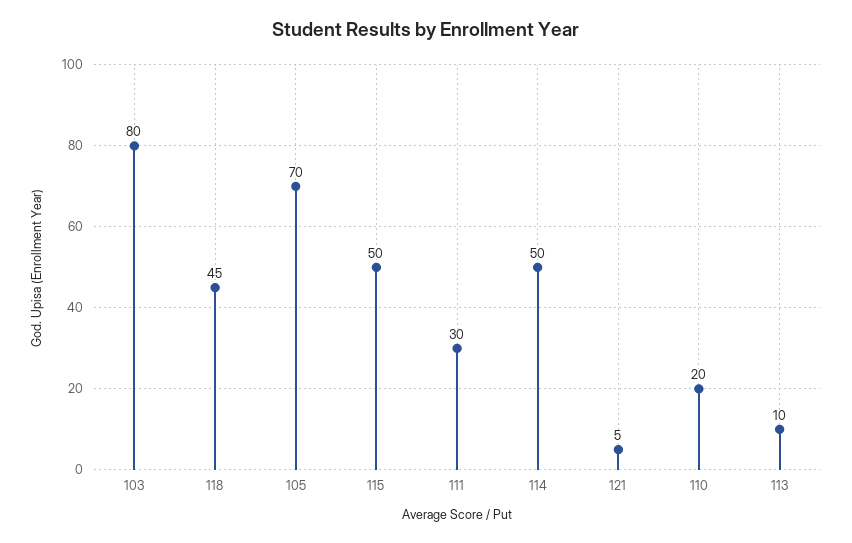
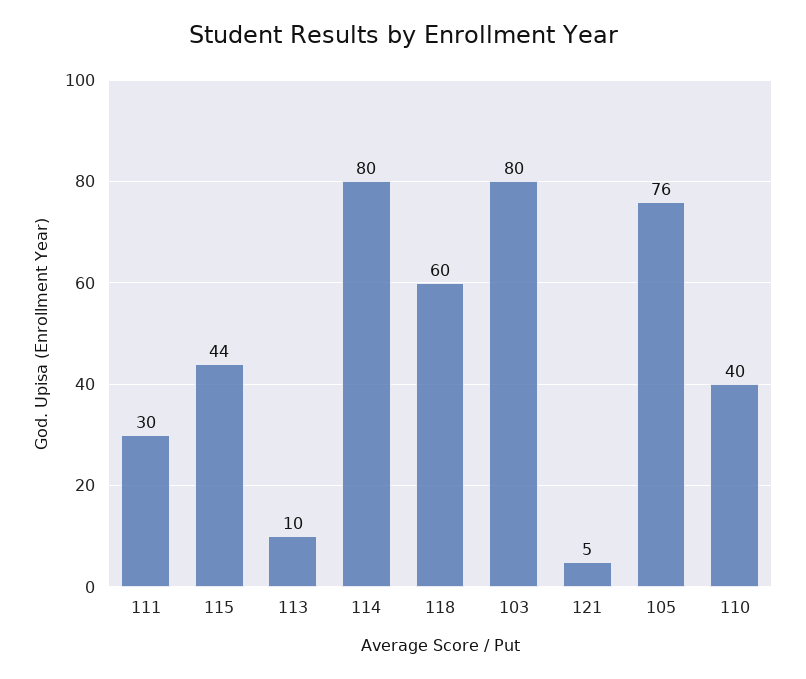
118: 45 -> 60
105: 70 -> 76
115: 50 -> 44
114: 50 -> 80
110: 20 -> 40

